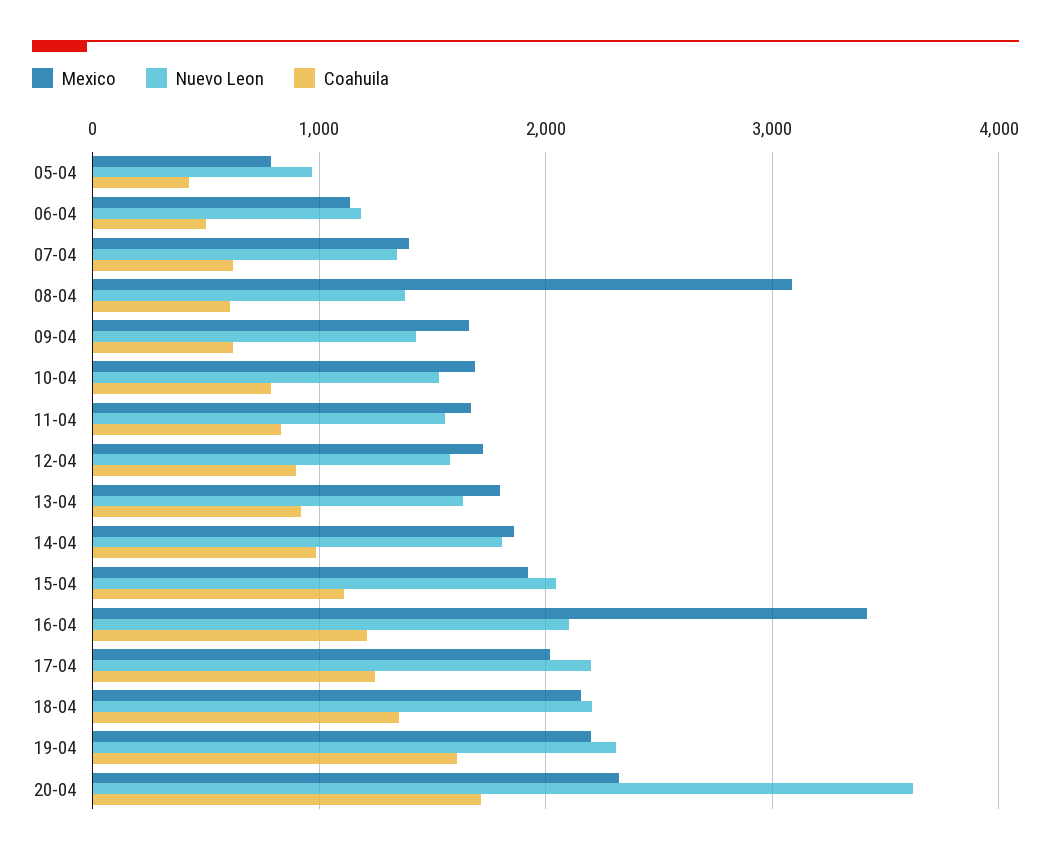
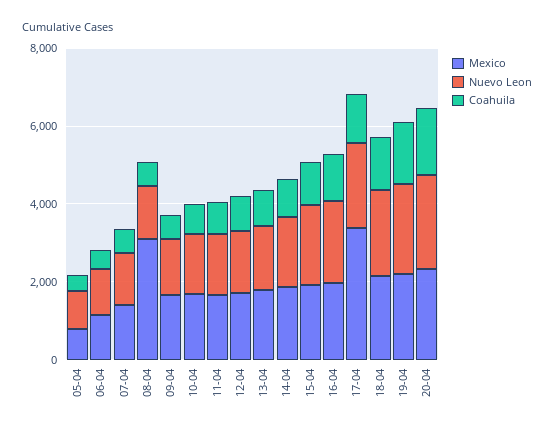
Mexico, 16-04: 3400 -> 2000
Mexico, 17-04: 2000 -> 3500
Nuevo Leon, 20-04: 3600 -> 2500

